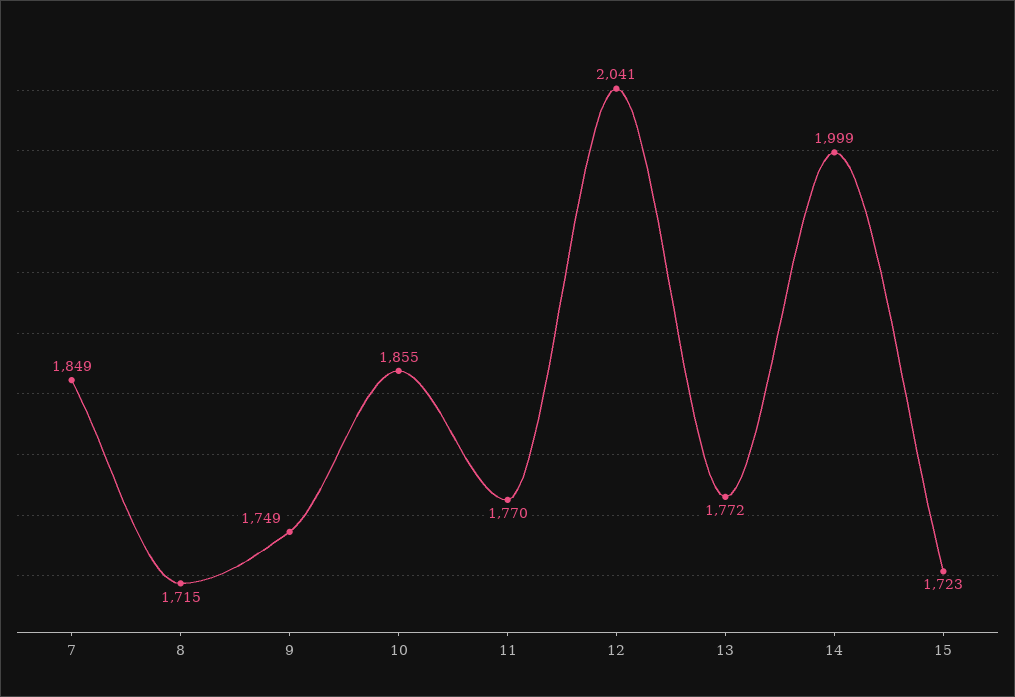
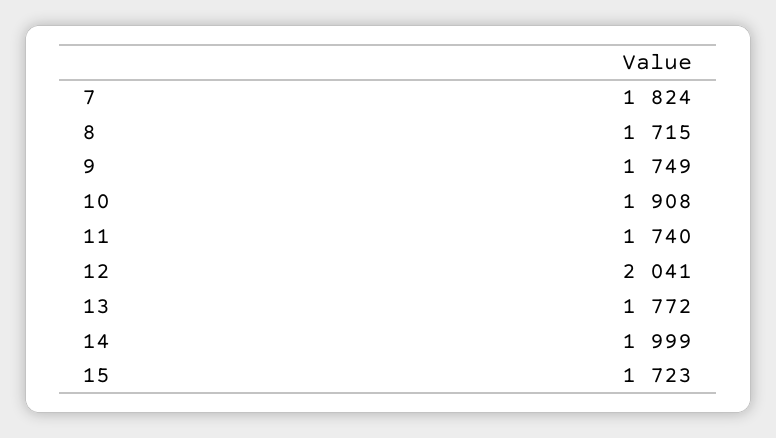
7: 1849 -> 1824
10: 1855 -> 1908
11: 1770 -> 1740

